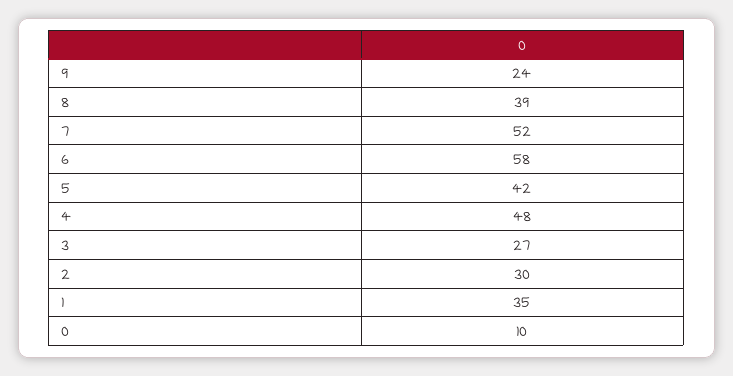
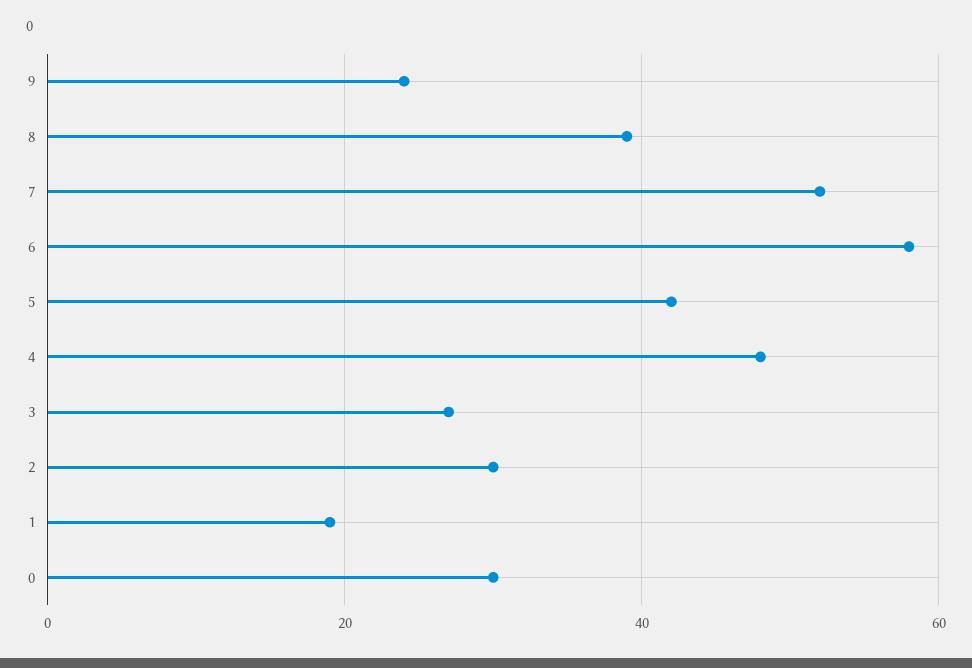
1: 35 -> 20
0: 10 -> 30

